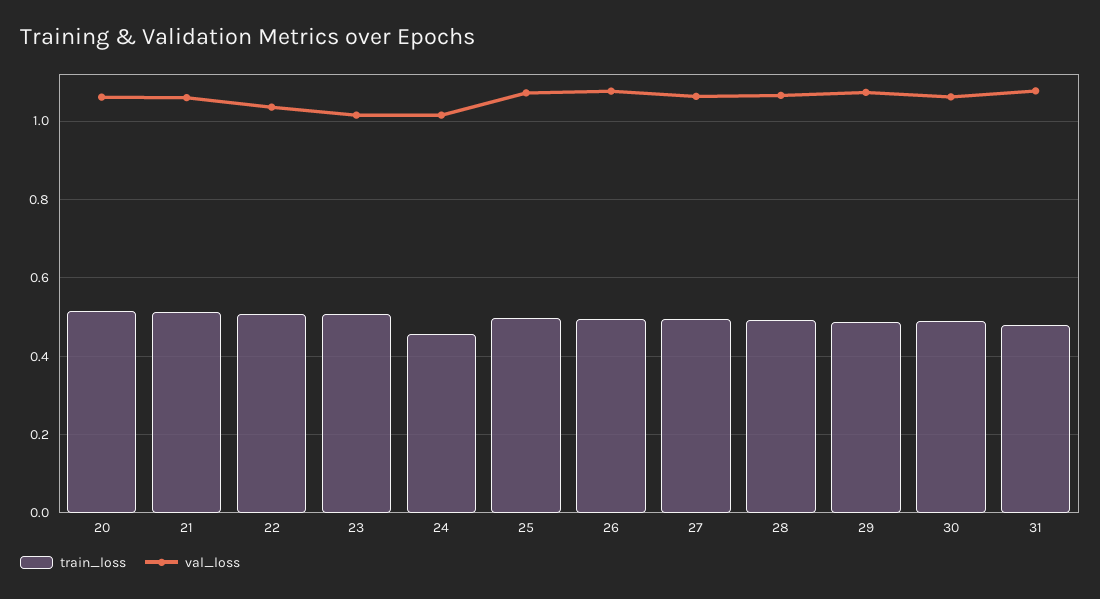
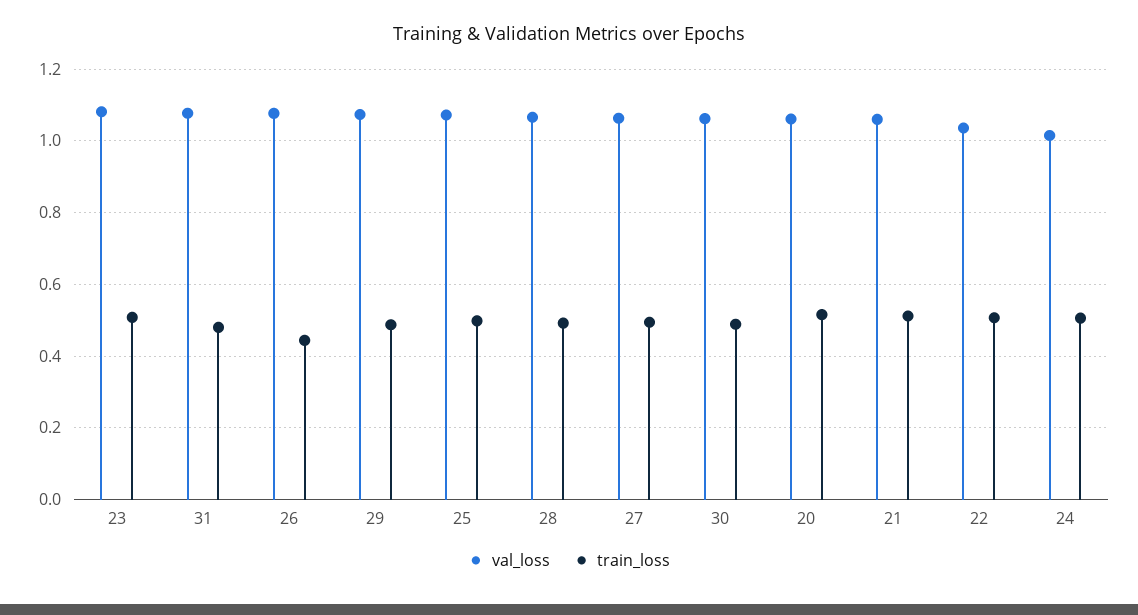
val_loss, 23: 1.02 -> 1.08
train_loss, 24: 0.46 -> 0.5
train_loss, 26: 0.5 -> 0.44

